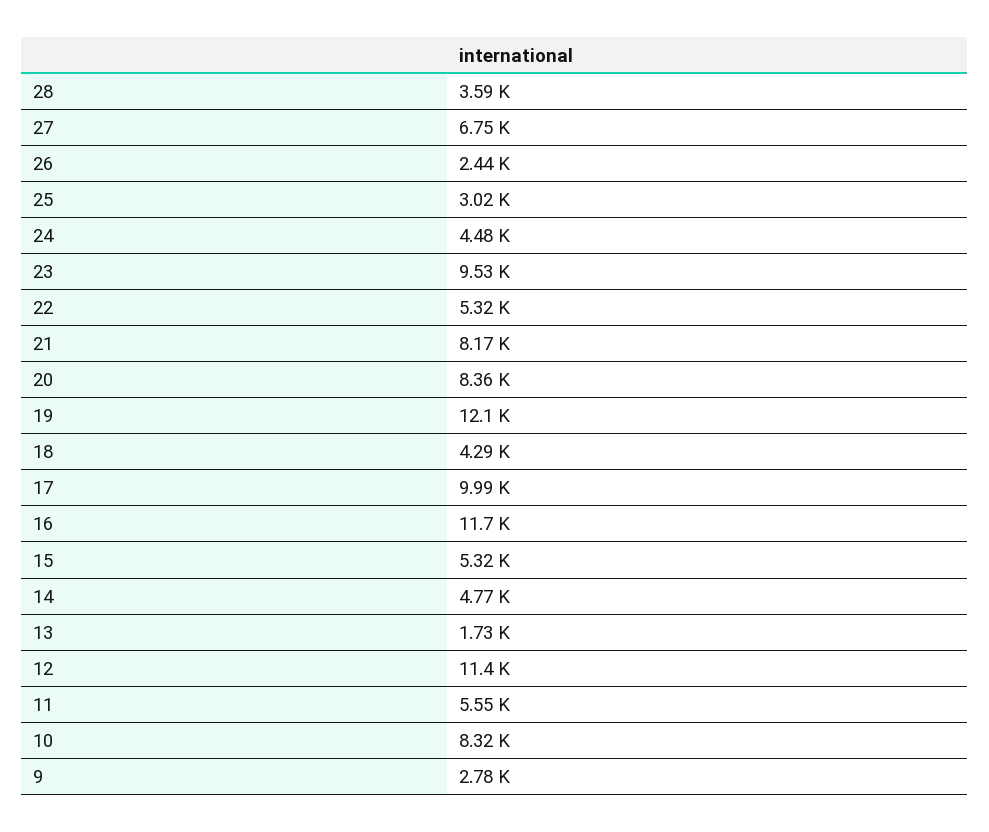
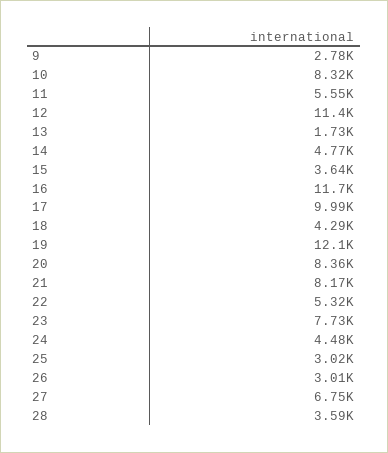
26: 2440 -> 3010
23: 9530 -> 7730
15: 5320 -> 3640

